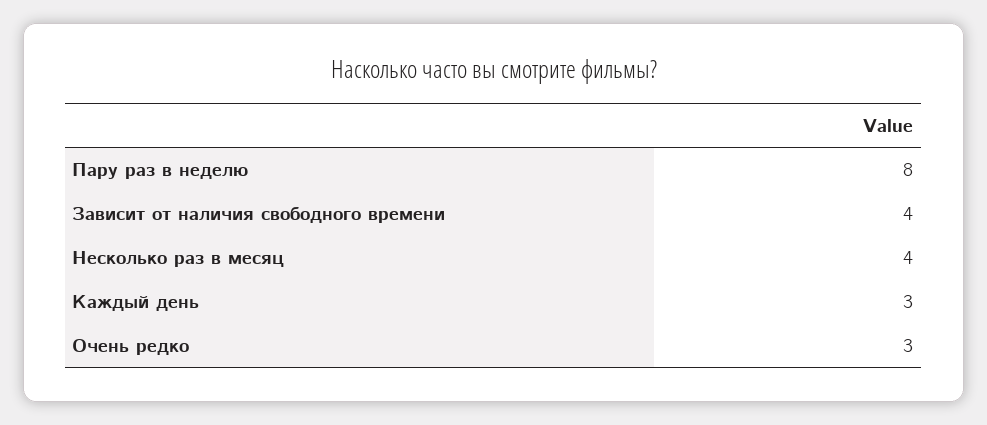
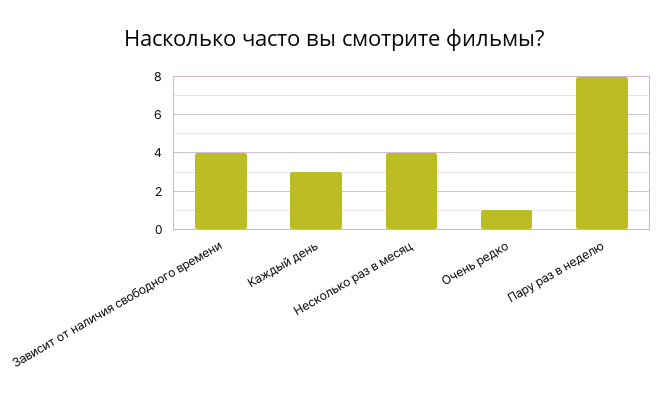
Очень редко: 3 -> 1

